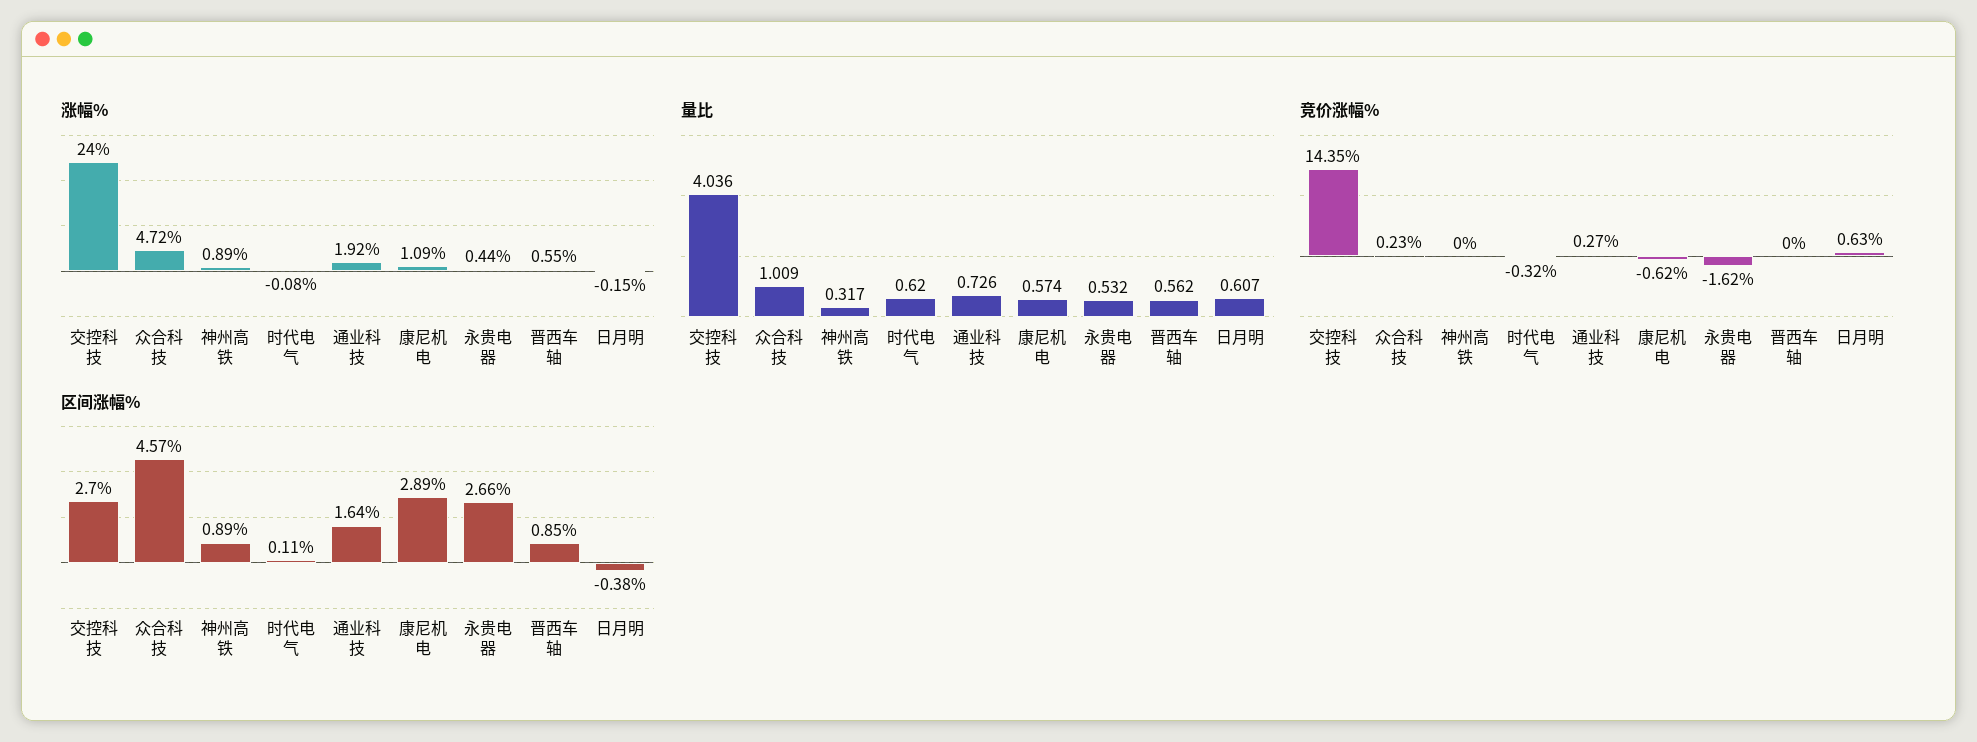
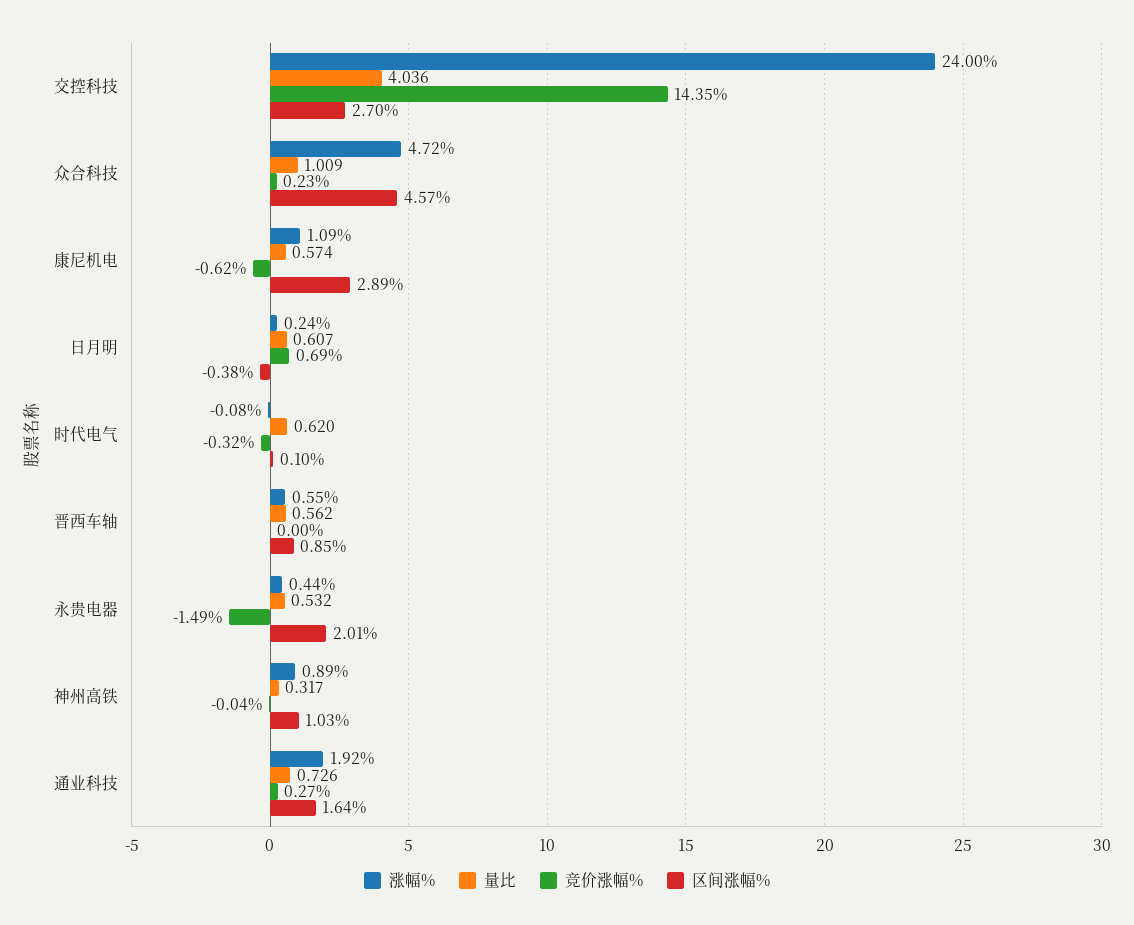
涨幅%, 日月明: -0.15 -> 0.24
竞价涨幅%, 神州高铁: 0 -> -0.04
竞价涨幅%, 永贵电器: -1.62 -> -1.49
竞价涨幅%, 日月明: 0.63 -> 0.69
区间涨幅%, 神州高铁: 0.89 -> 1.03
区间涨幅%, 时代电气: 0.11 -> 0.1
区间涨幅%, 永贵电器: 2.66 -> 2.01

